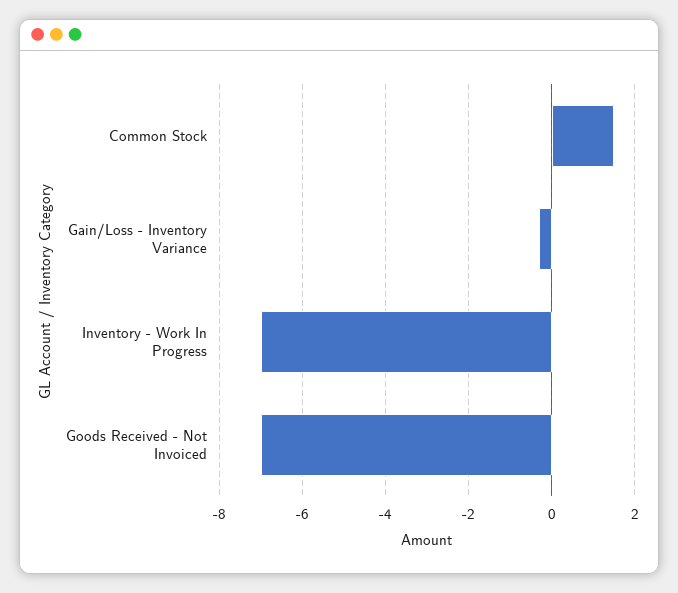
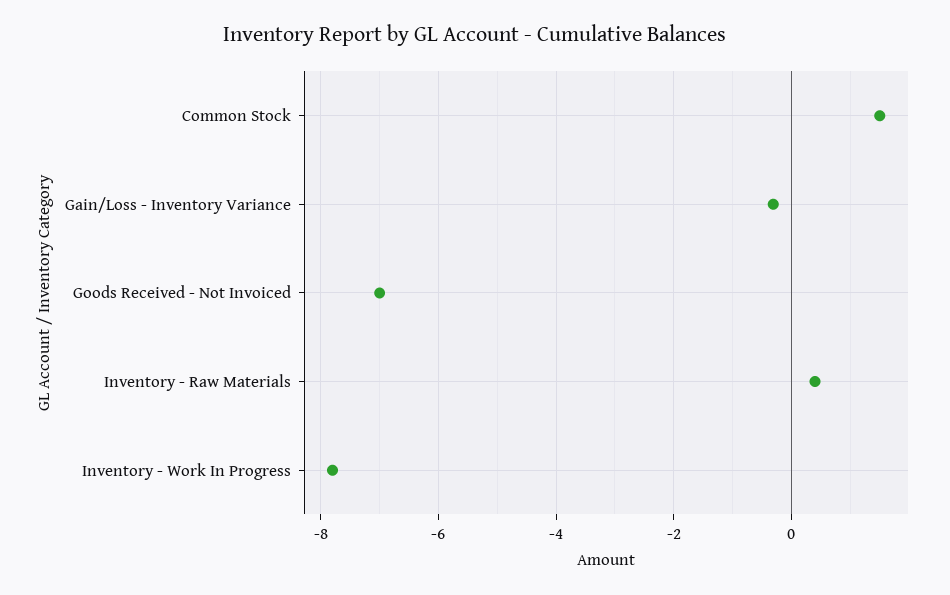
Inventory - Work In Progress: -7 -> -7.8
Inventory - Raw Materials: none -> 0.4

